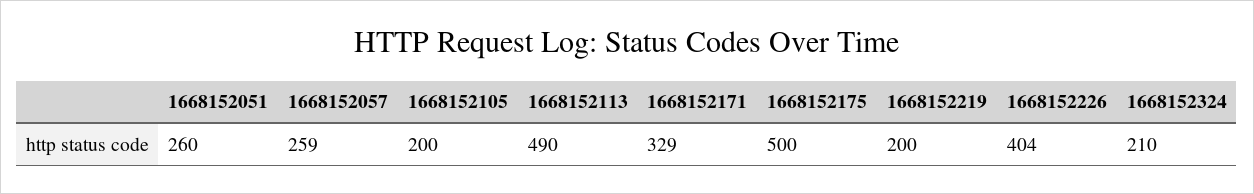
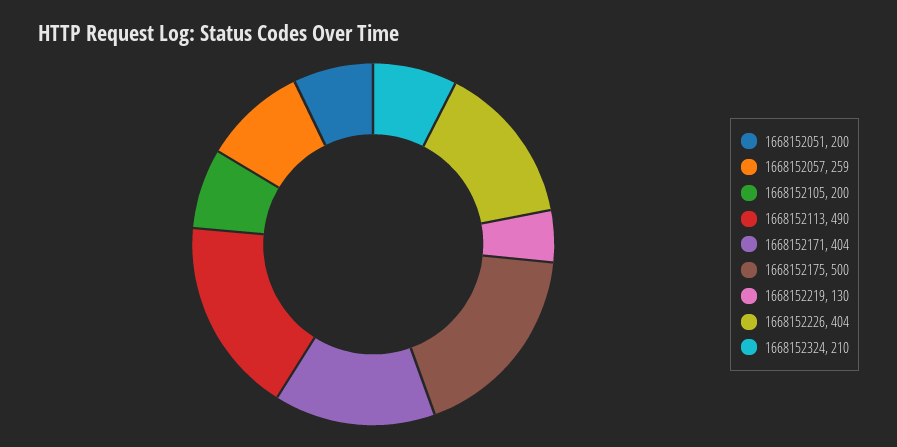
1668152051: 260 -> 200
1668152171: 329 -> 404
1668152219: 200 -> 130

